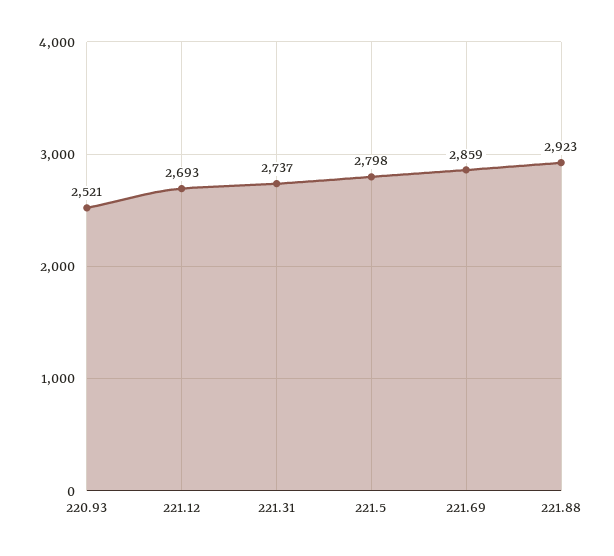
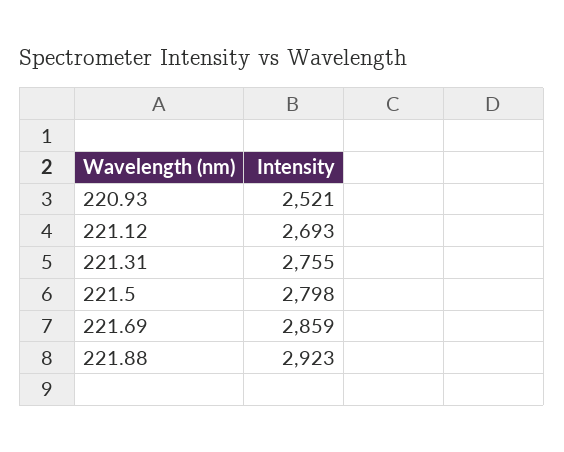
221.31: 2737 -> 2755

